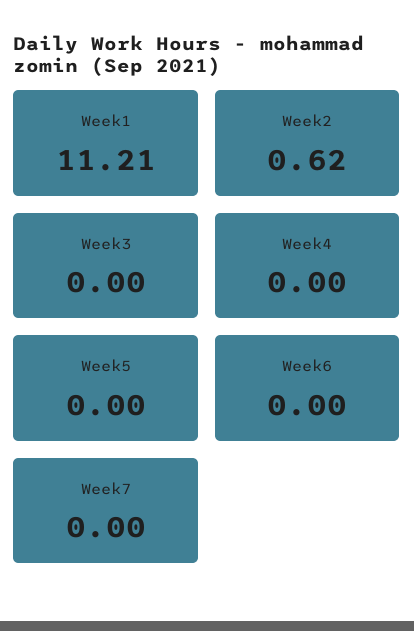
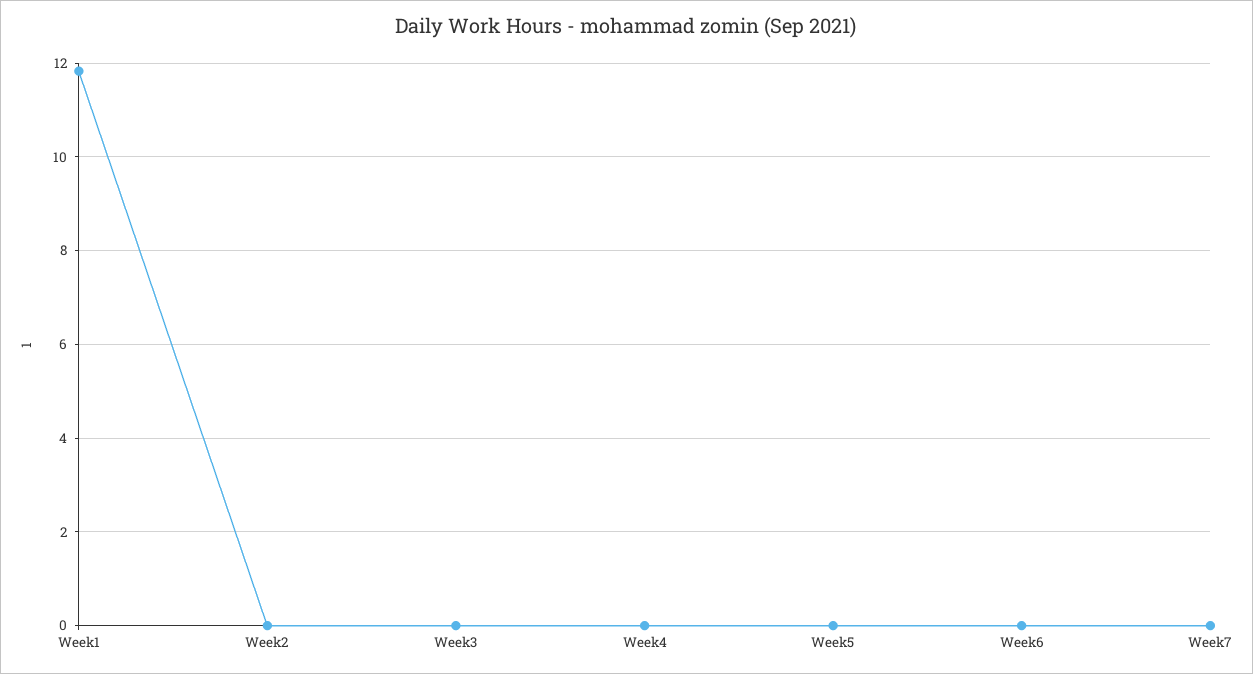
Week1: 11.21 -> 11.8
Week2: 0.62 -> 0

